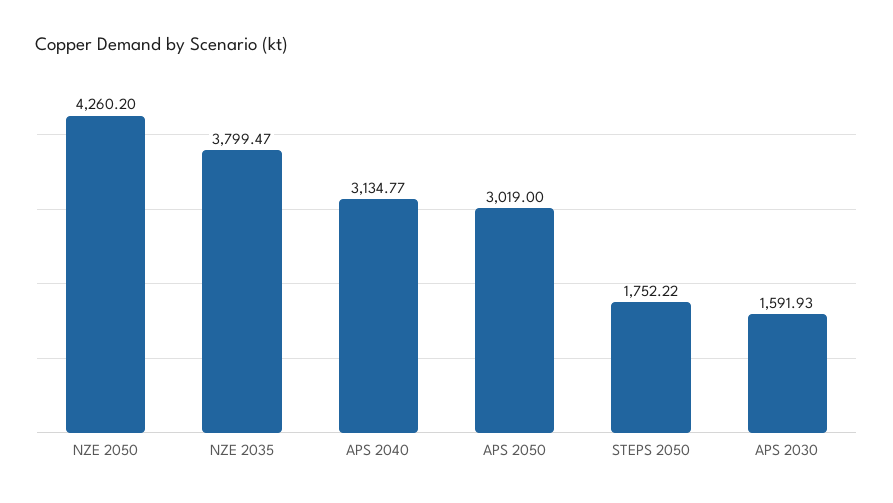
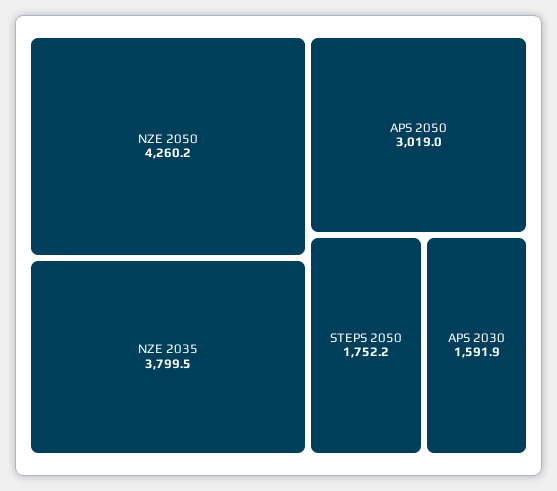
APS 2040: 3134.77 -> none

